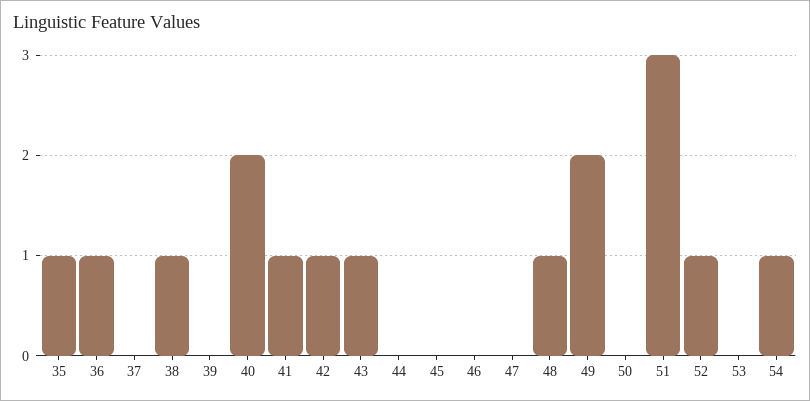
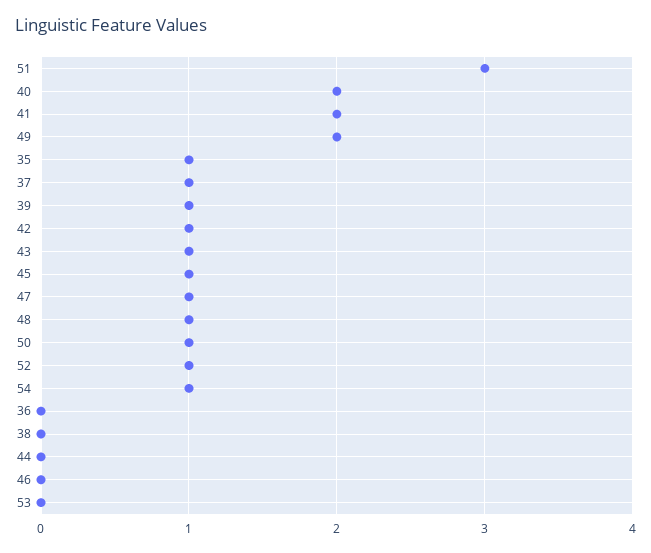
36: 1 -> 0
37: 0 -> 1
38: 1 -> 0
39: 0 -> 1
41: 1 -> 2
45: 0 -> 1
47: 0 -> 1
50: 0 -> 1

